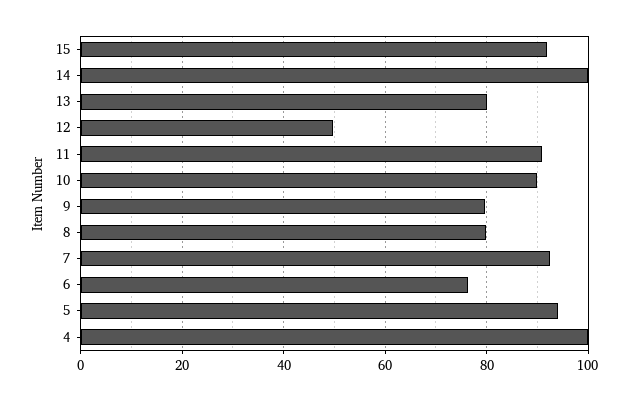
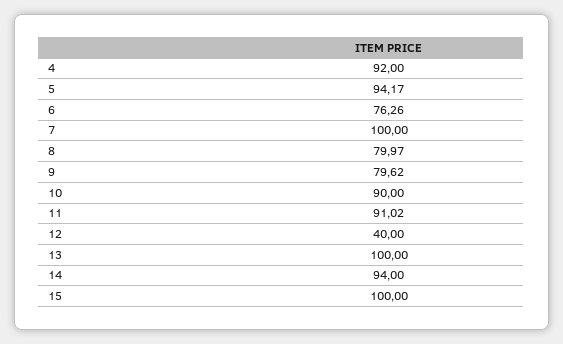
15: 92 -> 100
14: 100 -> 94
13: 80 -> 100
12: 50 -> 40
7: 92 -> 100
4: 100 -> 92

